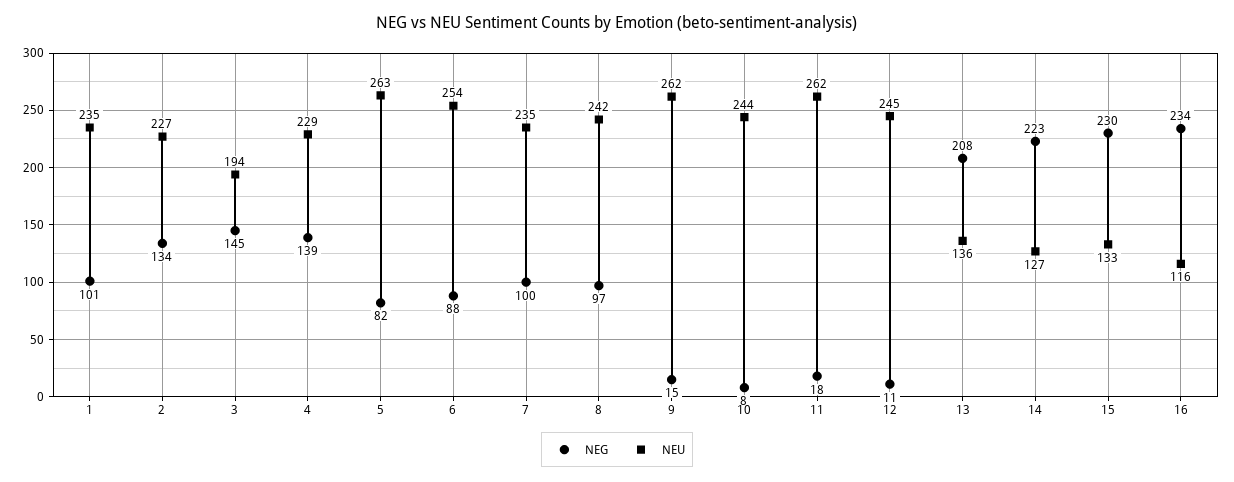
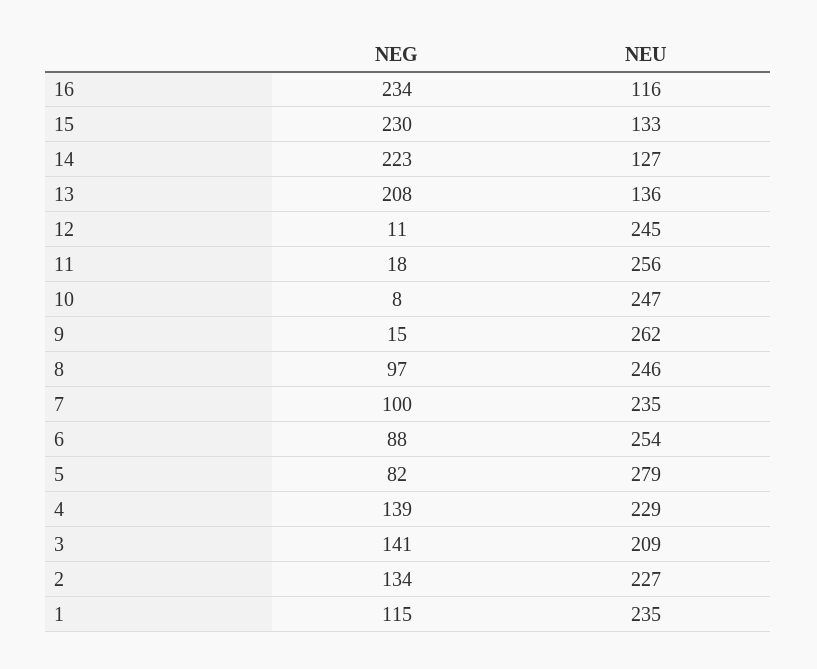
NEG, 1: 101 -> 115
NEG, 3: 145 -> 141
NEU, 3: 194 -> 209
NEU, 5: 263 -> 279
NEU, 8: 242 -> 246
NEU, 10: 244 -> 247
NEU, 11: 262 -> 256

